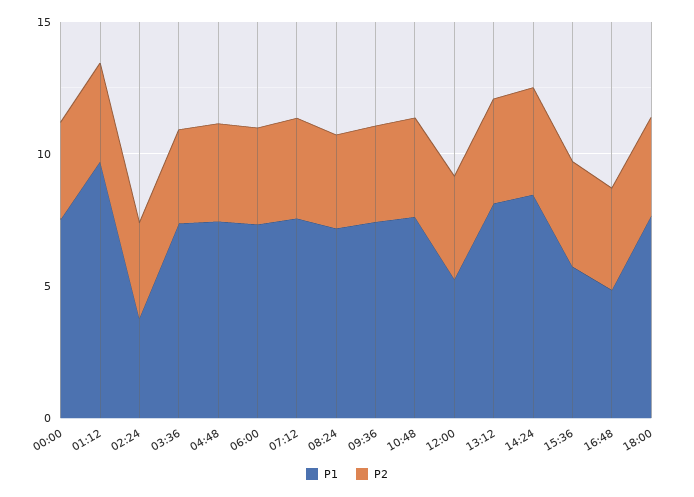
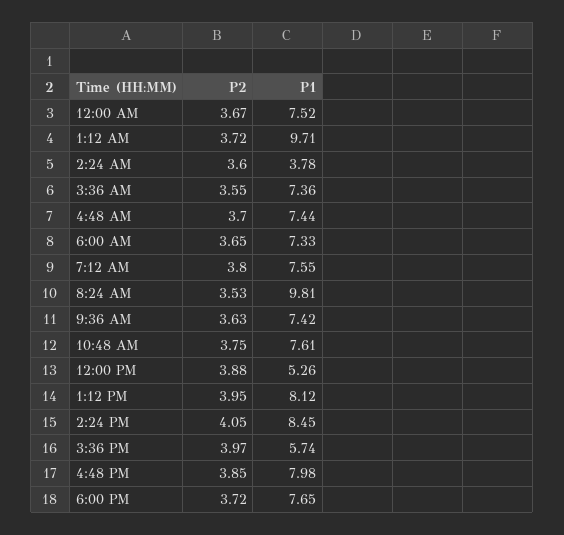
P1, 08:24: 7 -> 9.81
P1, 16:48: 5 -> 7.98

